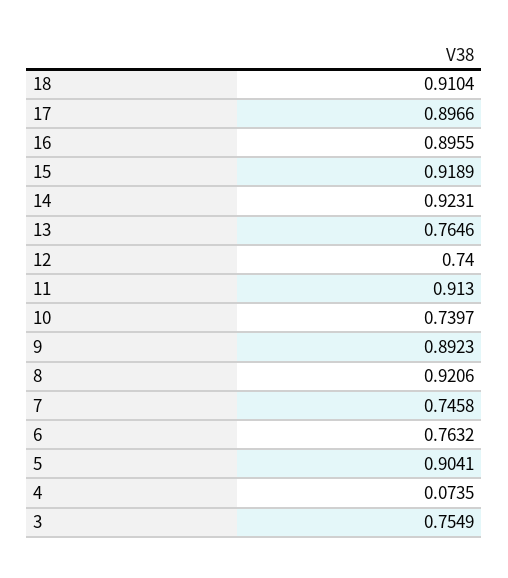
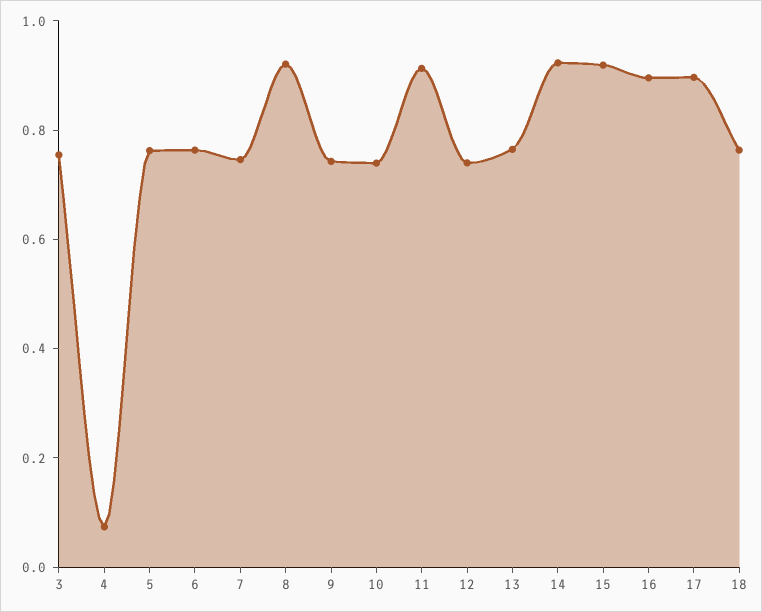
18: 0.9104 -> 0.75
9: 0.8923 -> 0.75
5: 0.9041 -> 0.75

